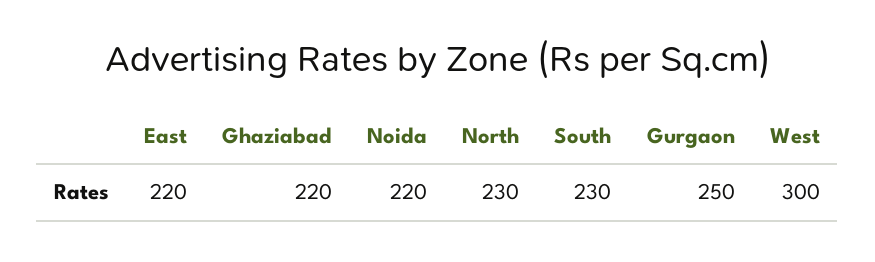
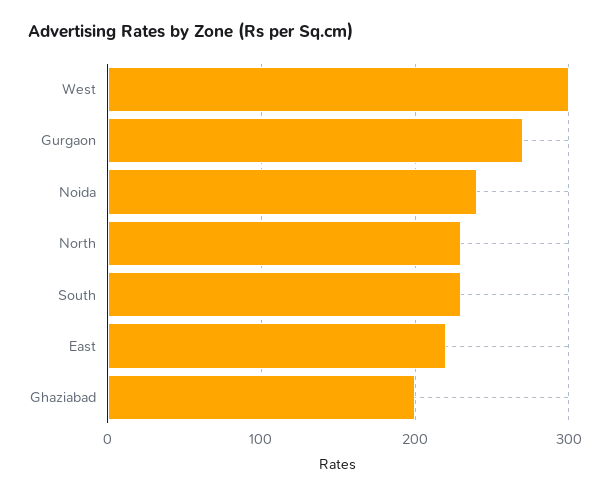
Ghaziabad: 220 -> 200
Noida: 220 -> 240
Gurgaon: 250 -> 270

